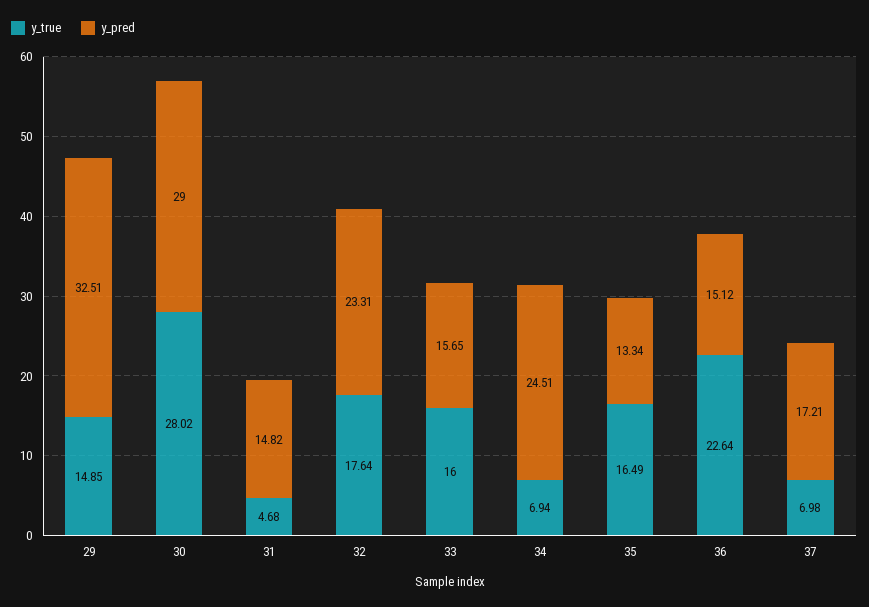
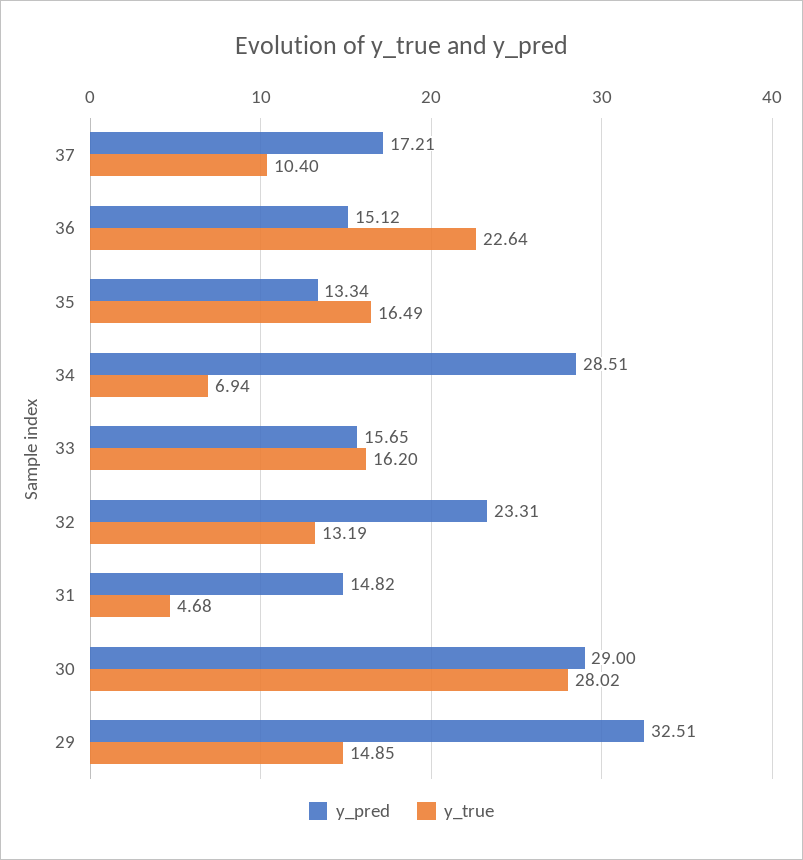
y_true, 32: 17.64 -> 13.19
y_true, 33: 16 -> 16.2
y_pred, 34: 24.51 -> 28.51
y_true, 37: 6.98 -> 10.4

